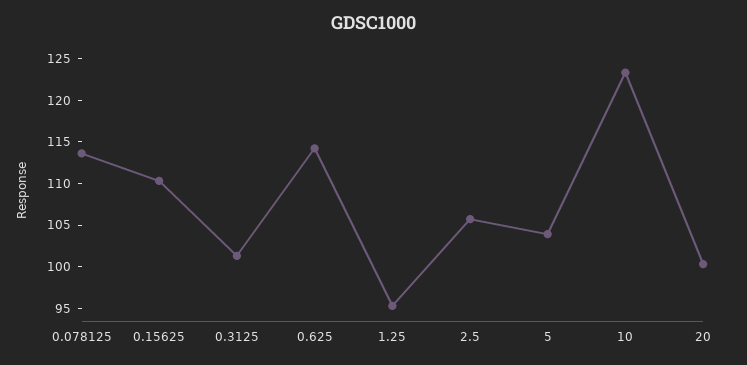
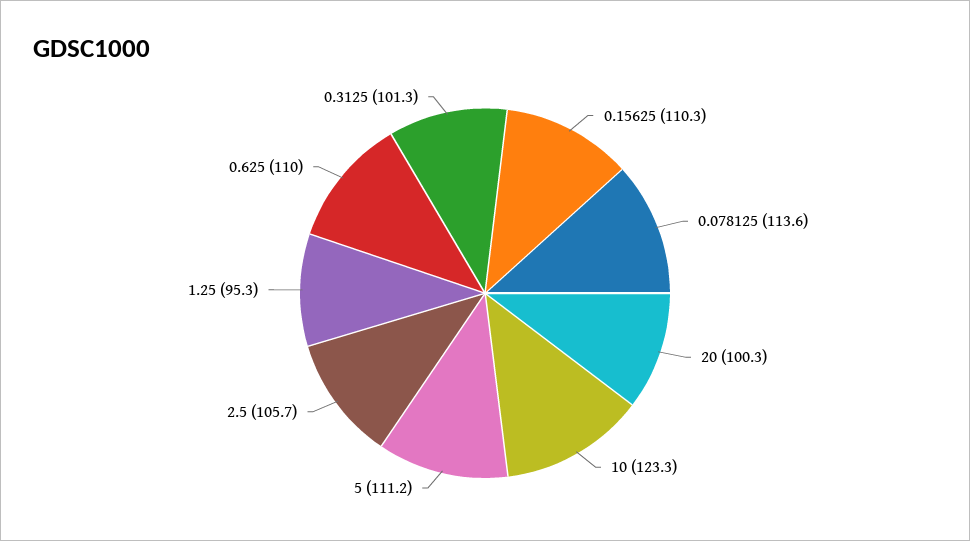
0.625: 114 -> 110
5: 104 -> 111.2

